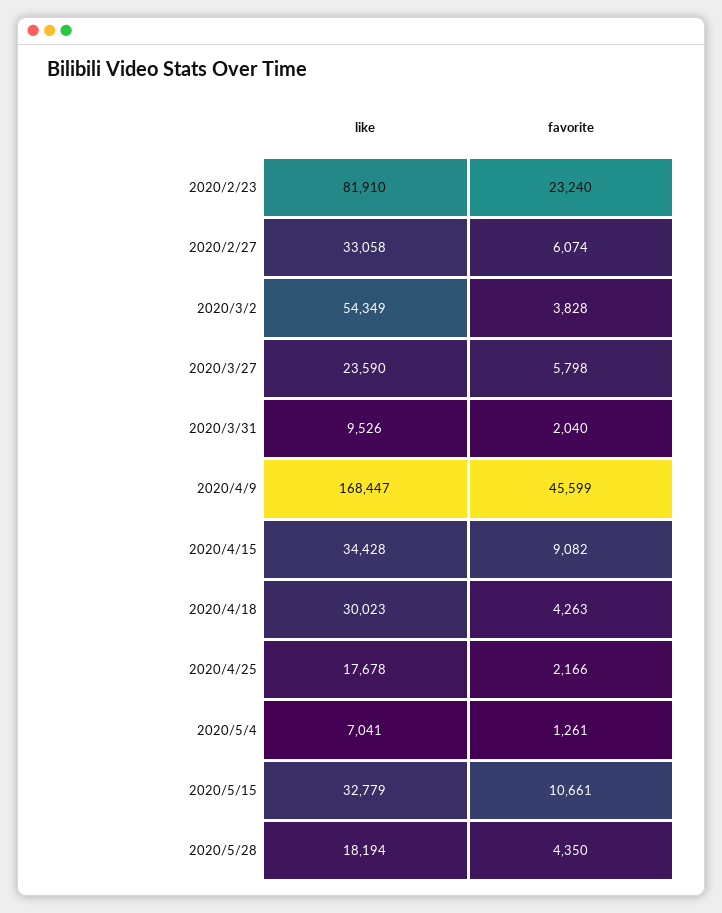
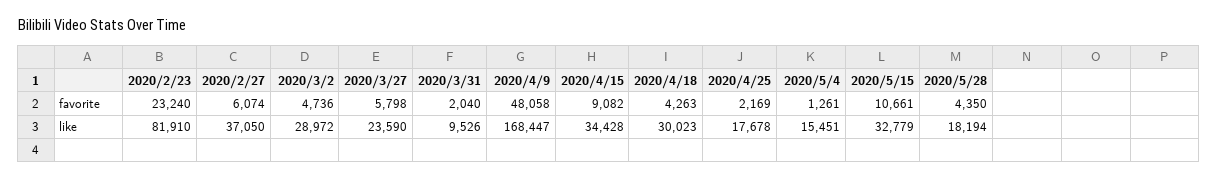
like, 2020/2/27: 33058 -> 37050
like, 2020/3/2: 54349 -> 28972
favorite, 2020/3/2: 3828 -> 4736
favorite, 2020/4/9: 45599 -> 48058
favorite, 2020/4/25: 2166 -> 2169
like, 2020/5/4: 7041 -> 15451

